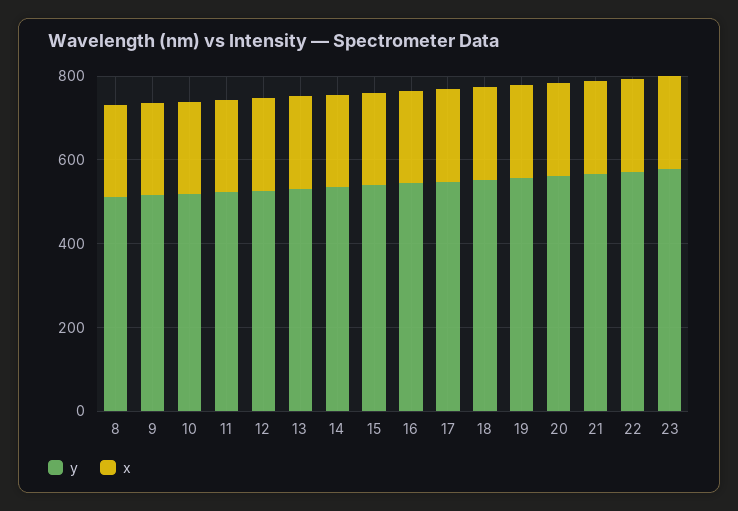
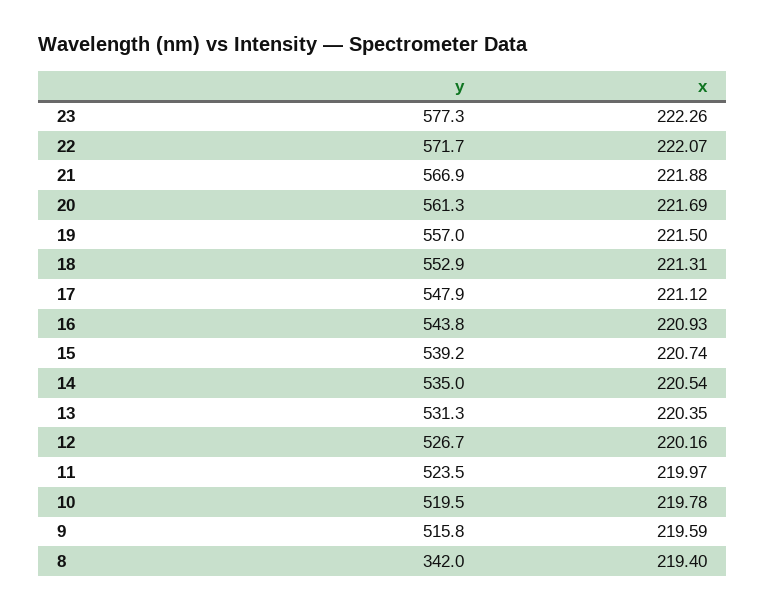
y, 8: 500 -> 342

